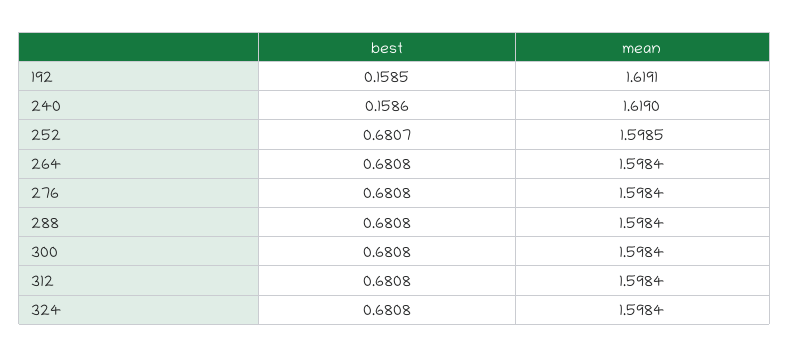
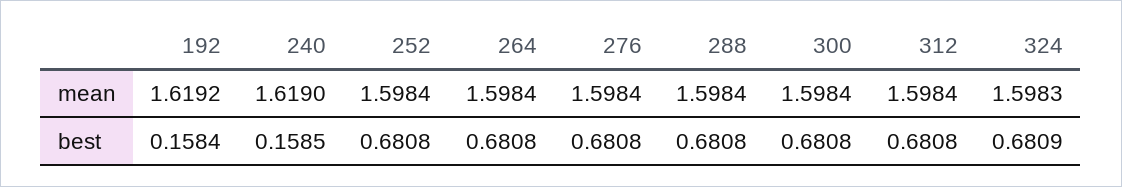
best, 192: 0.1585 -> 0.1584
mean, 192: 1.6191 -> 1.6192
best, 240: 0.1586 -> 0.1585
best, 252: 0.6807 -> 0.6808
mean, 252: 1.5985 -> 1.5984
best, 324: 0.6808 -> 0.6809
mean, 324: 1.5984 -> 1.5983

